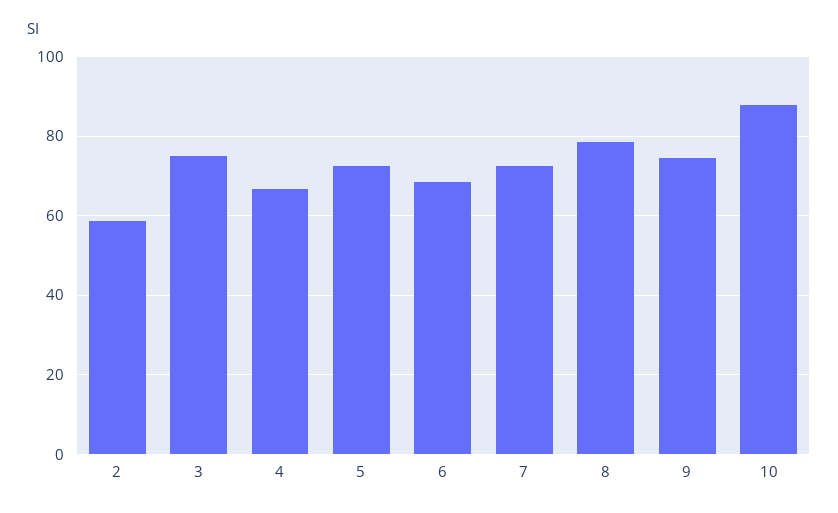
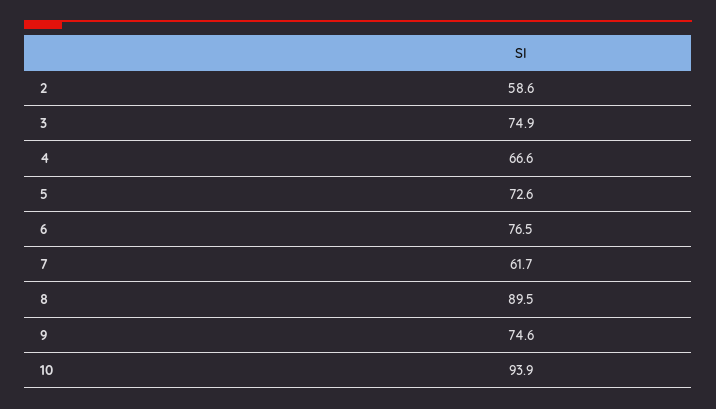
6: 68 -> 76.5
7: 72 -> 61.7
8: 78 -> 89.5
10: 88 -> 93.9

